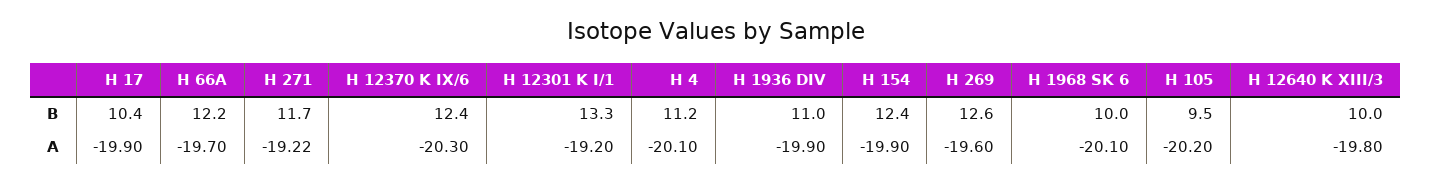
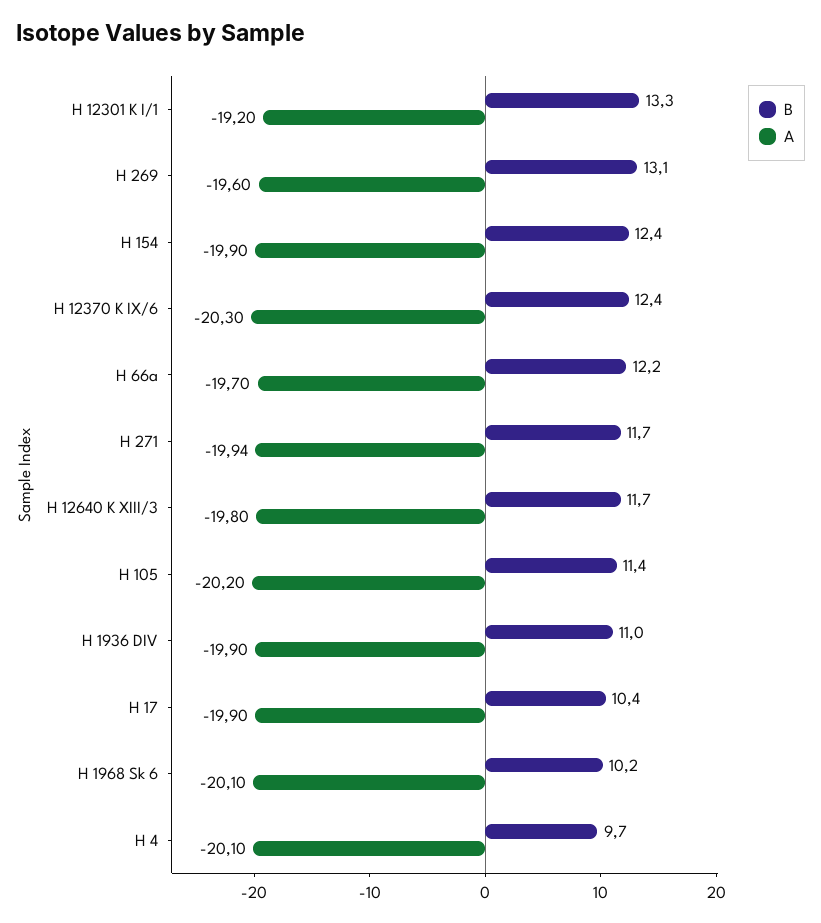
B, H 4: 11.2 -> 9.7
B, H 269: 12.6 -> 13.1
B, H 1968 SK 6: 10 -> 10.2
B, H 105: 9.5 -> 11.4
B, H 12640 K XIII/3: 10 -> 11.7
A, H 271: -19.22 -> -19.94

